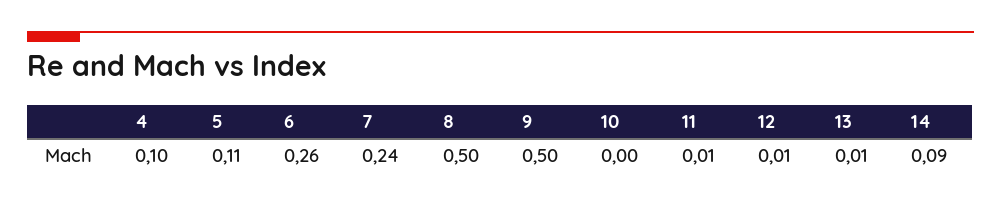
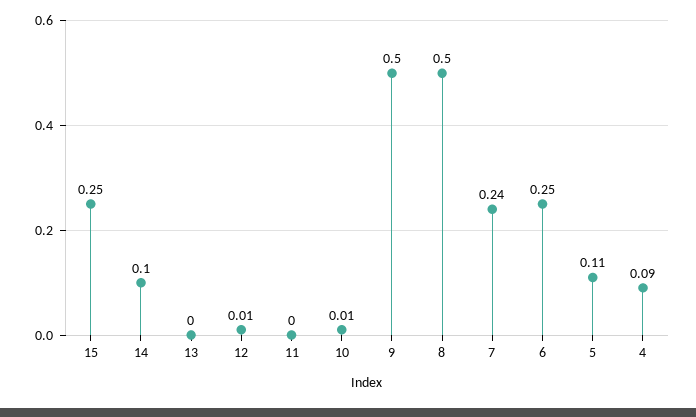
4: 0.1 -> 0.09
6: 0.26 -> 0.25
10: 0 -> 0.01
11: 0.01 -> 0
13: 0.01 -> 0
14: 0.09 -> 0.1
15: none -> 0.25

